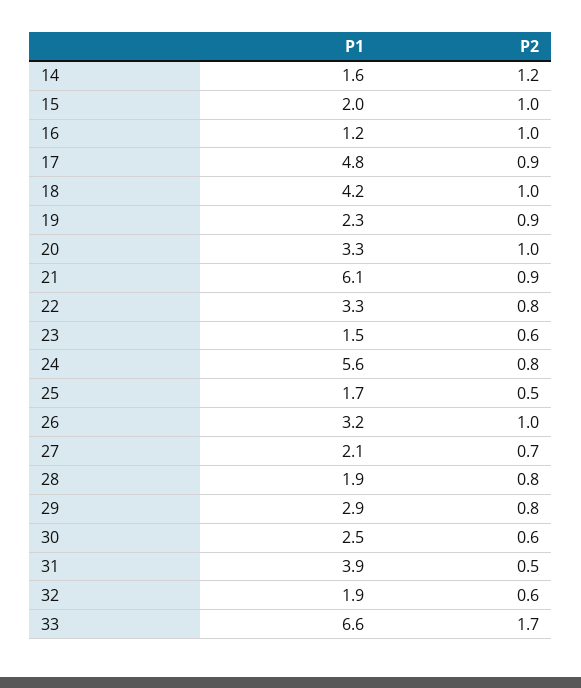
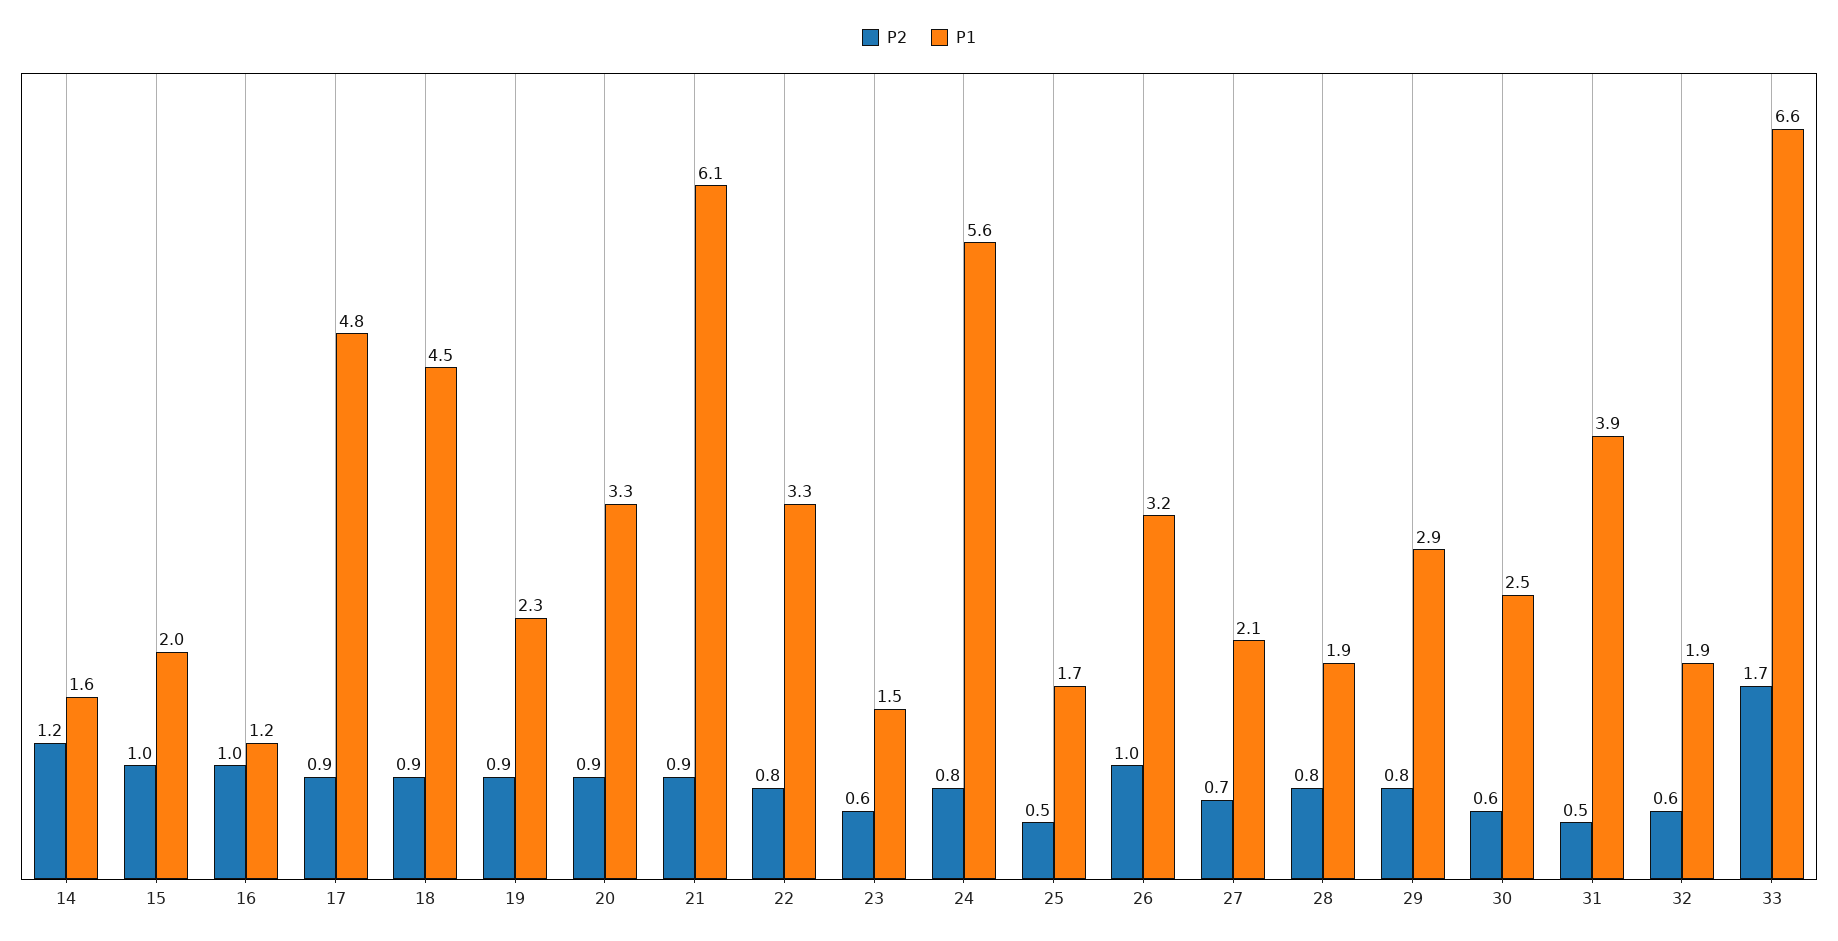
P1, 18: 4.2 -> 4.5
P2, 18: 1 -> 0.9
P2, 20: 1 -> 0.9

